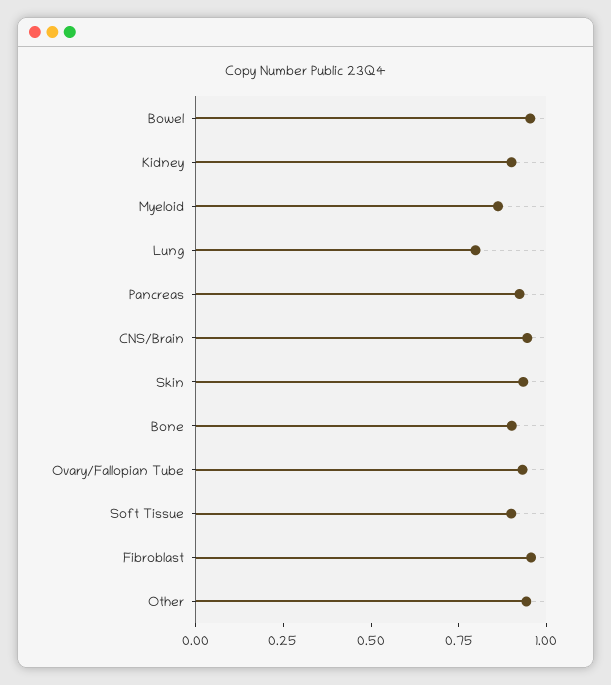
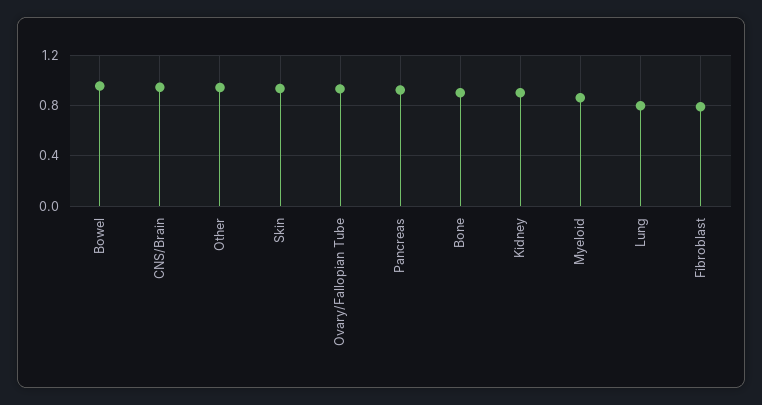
Soft Tissue: 0.9 -> none
Fibroblast: 0.95 -> 0.8

